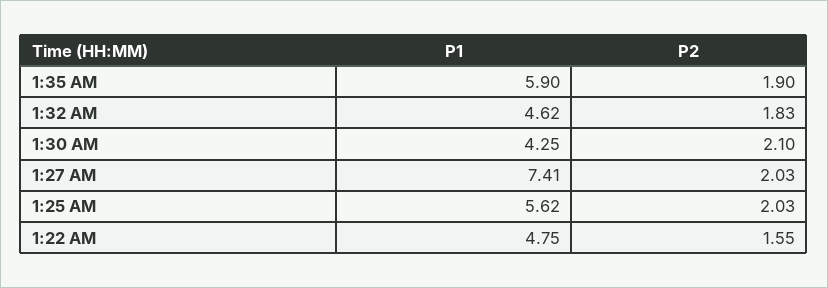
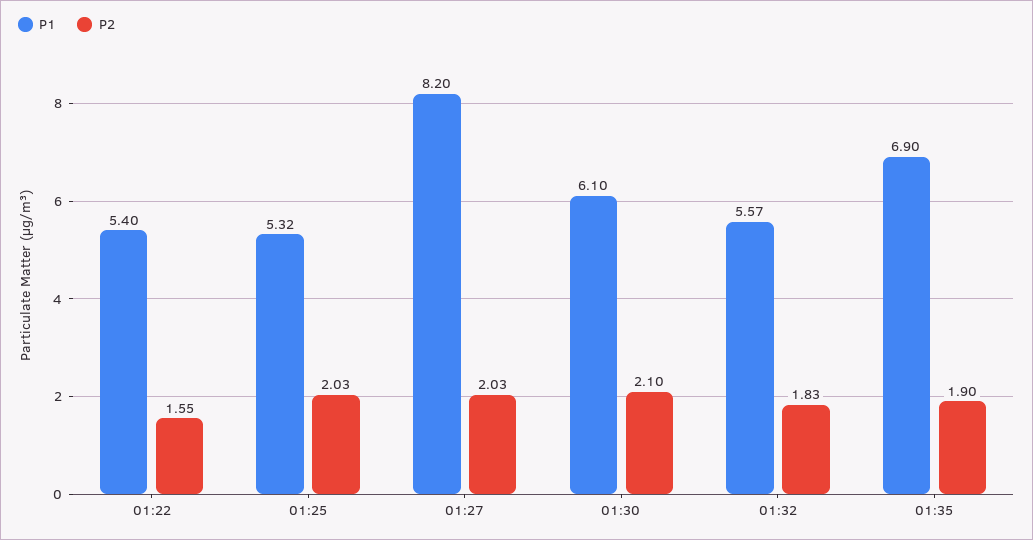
P1, 1:35 AM: 5.9 -> 6.9
P1, 1:32 AM: 4.62 -> 5.57
P1, 1:30 AM: 4.25 -> 6.1
P1, 1:27 AM: 7.41 -> 8.2
P1, 1:25 AM: 5.62 -> 5.32
P1, 1:22 AM: 4.75 -> 5.4

